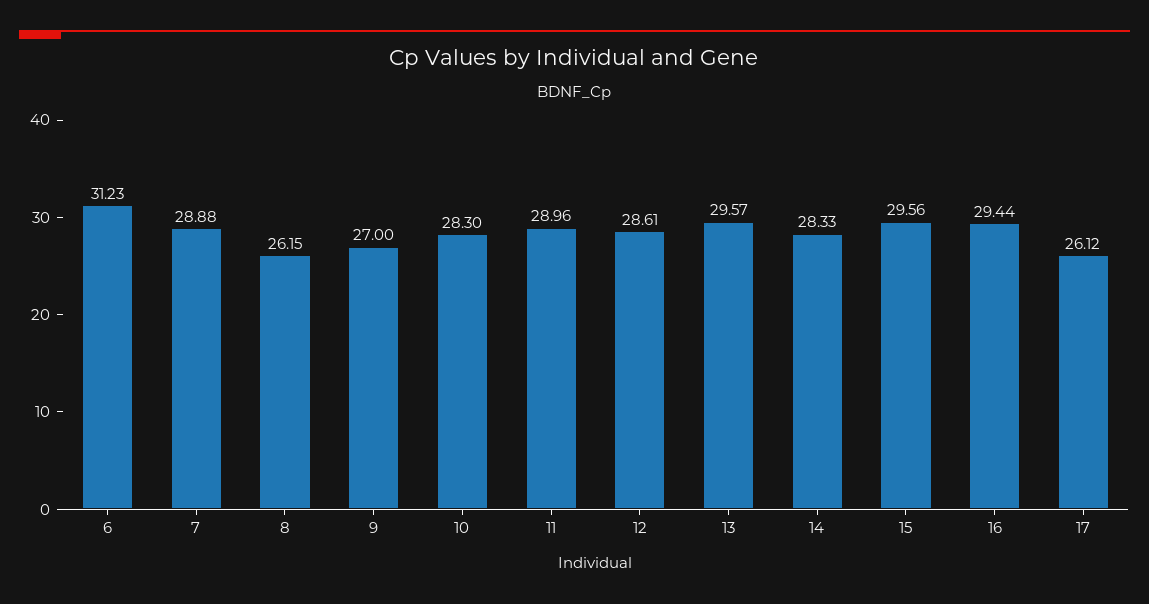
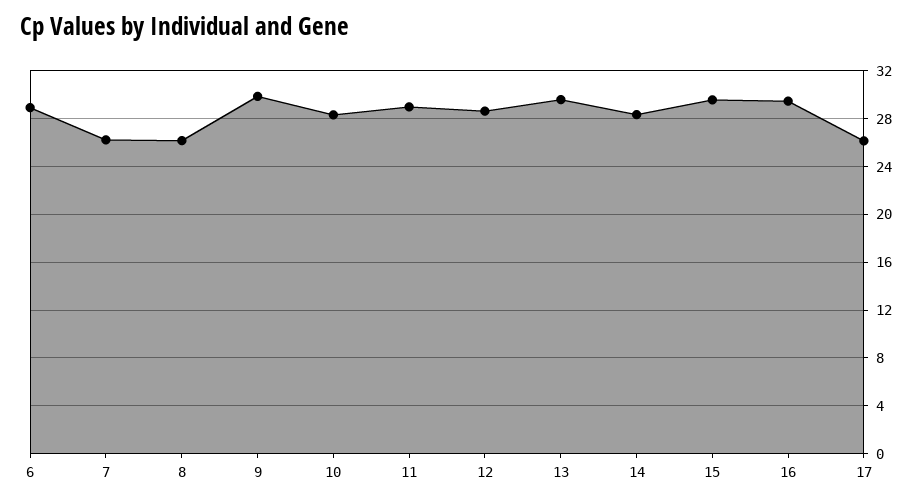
6: 31.23 -> 29
7: 28.88 -> 26
9: 27 -> 30

